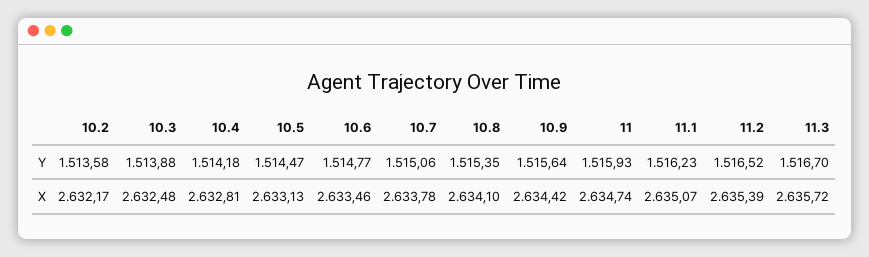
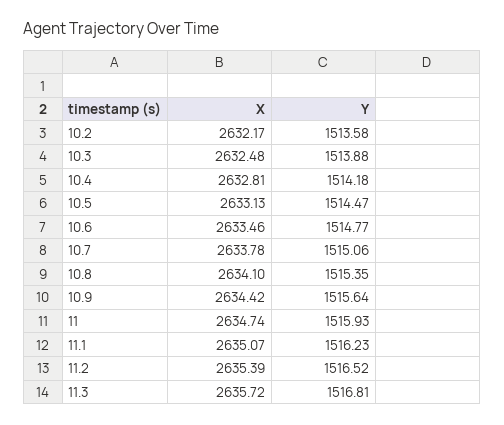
11.3, Y: 1516.7 -> 1516.81

